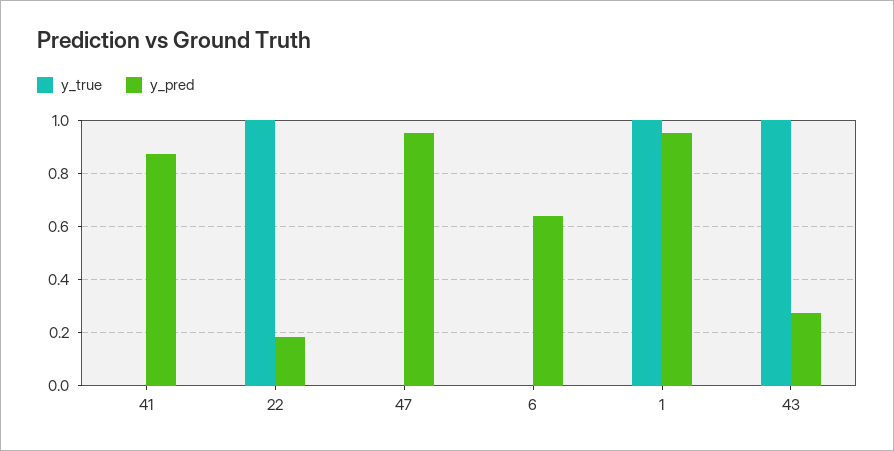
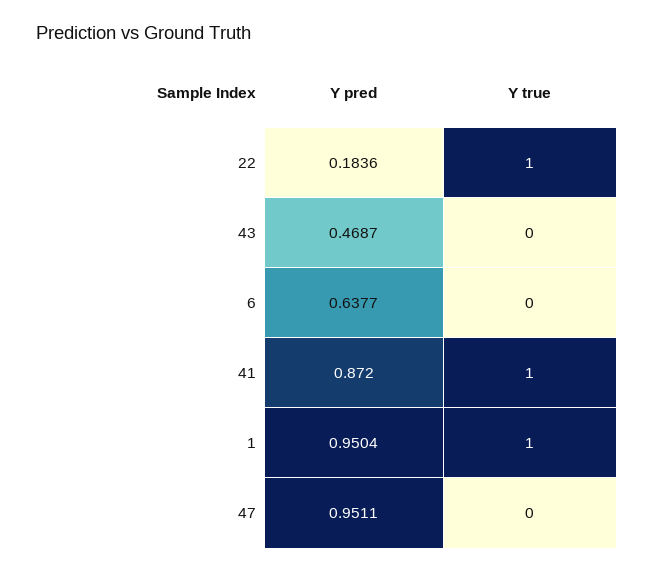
y_true, 41: 0 -> 1
y_true, 43: 1 -> 0
y_pred, 43: 0.275 -> 0.4687

